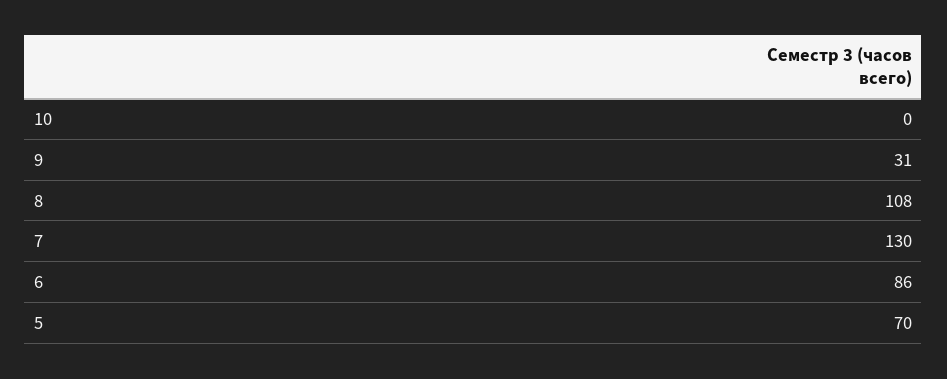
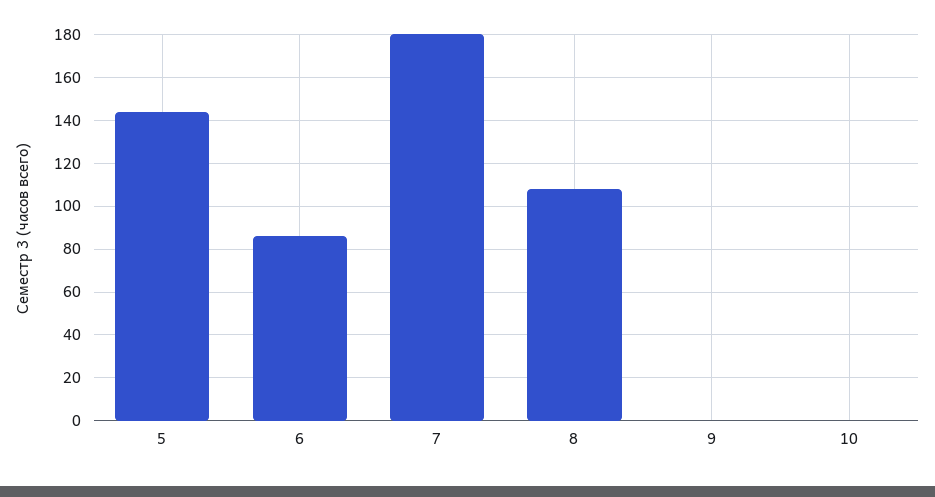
9: 31 -> 0
7: 130 -> 180
5: 70 -> 145

